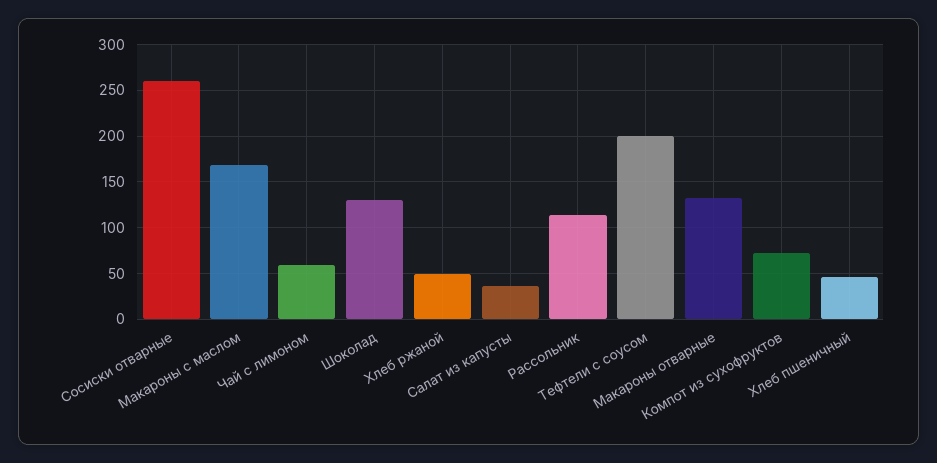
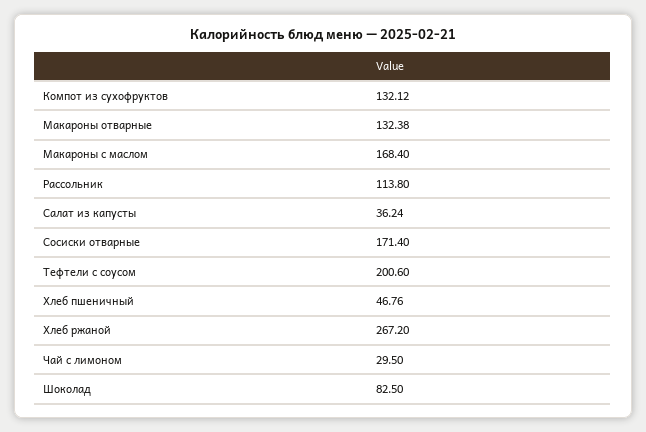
Сосиски отварные: 260 -> 171.4
Чай с лимоном: 60 -> 29.5
Шоколад: 130 -> 82.5
Хлеб ржаной: 50 -> 267.2
Компот из сухофруктов: 70 -> 132.12

